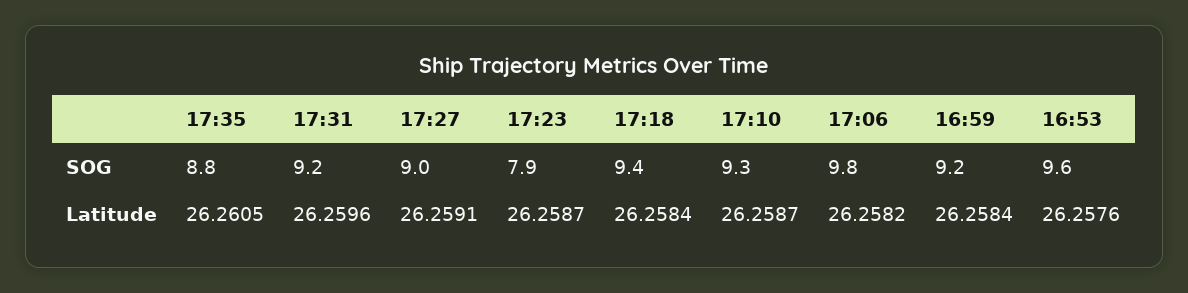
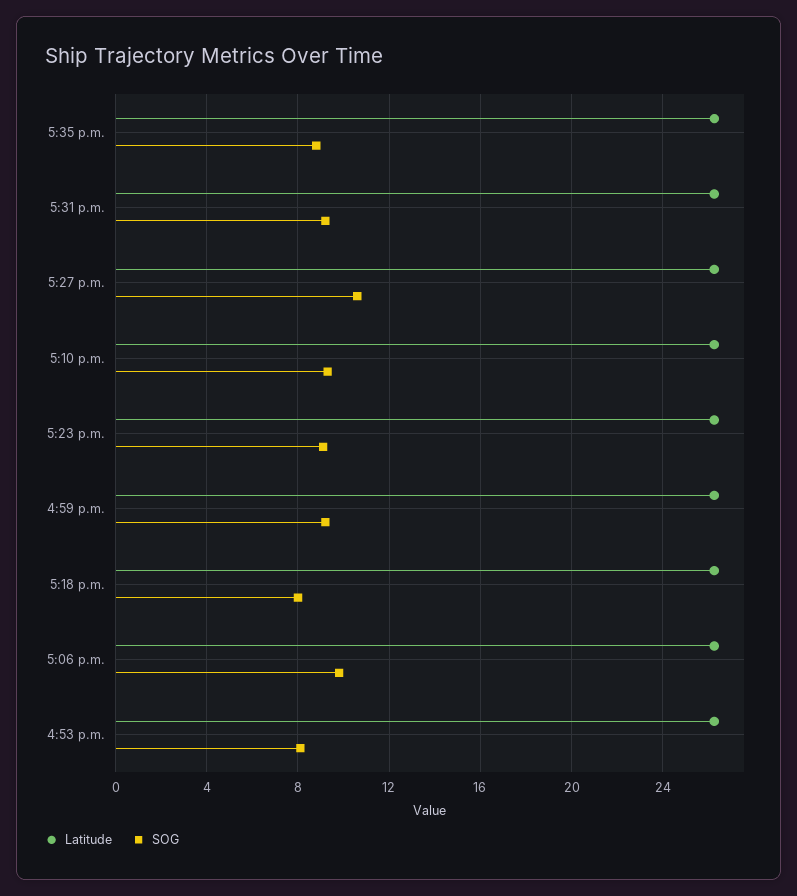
SOG, 17:27: 9 -> 10.5
SOG, 17:23: 7.9 -> 9
SOG, 17:18: 9.4 -> 8
SOG, 16:53: 9.6 -> 8

